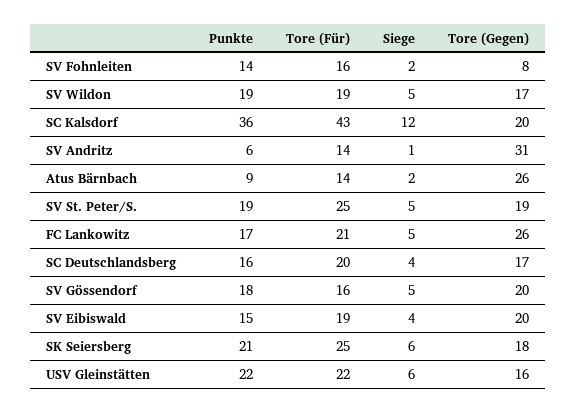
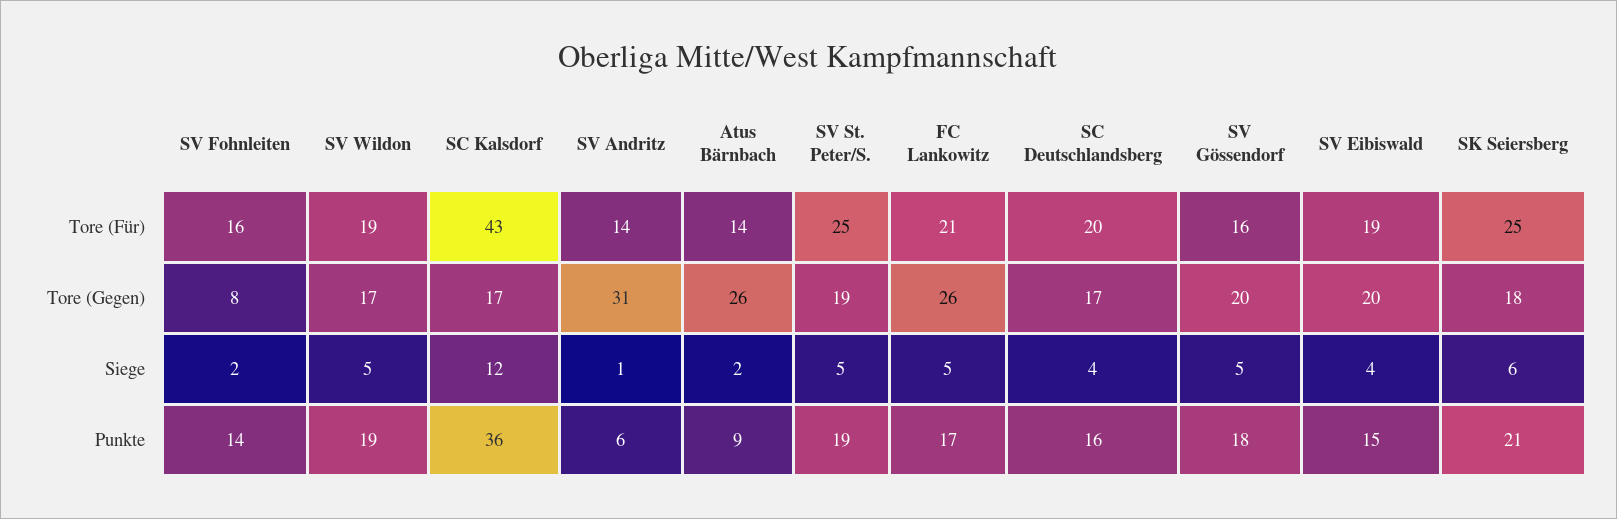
Tore (Gegen), SC Kalsdorf: 20 -> 17
Punkte, USV Gleinstätten: 22 -> none
Tore (Für), USV Gleinstätten: 22 -> none
Siege, USV Gleinstätten: 6 -> none
Tore (Gegen), USV Gleinstätten: 16 -> none

